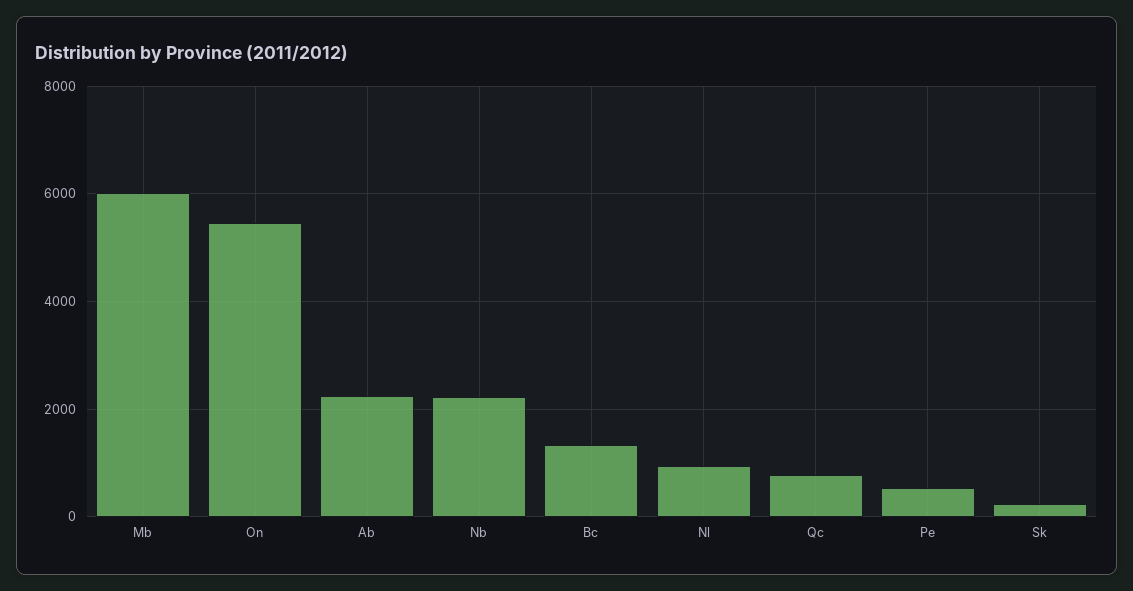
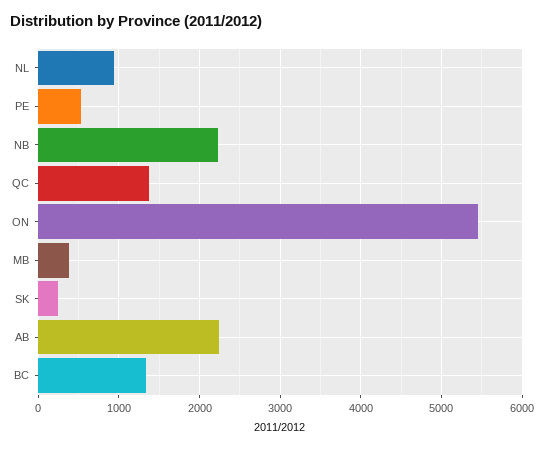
Mb: 6000 -> 400
Qc: 800 -> 1400

